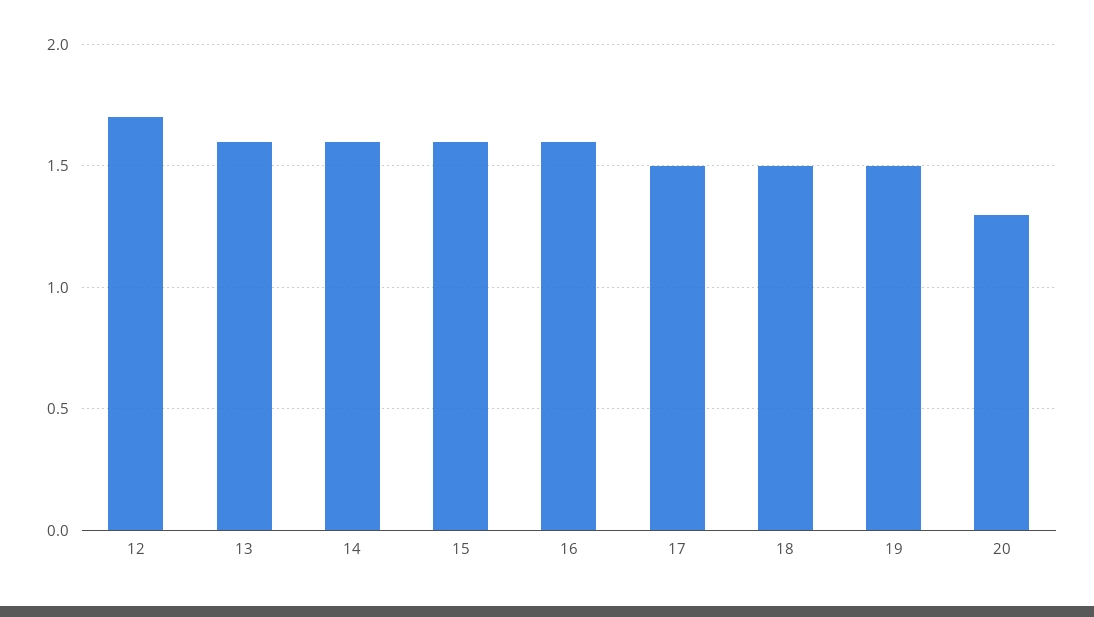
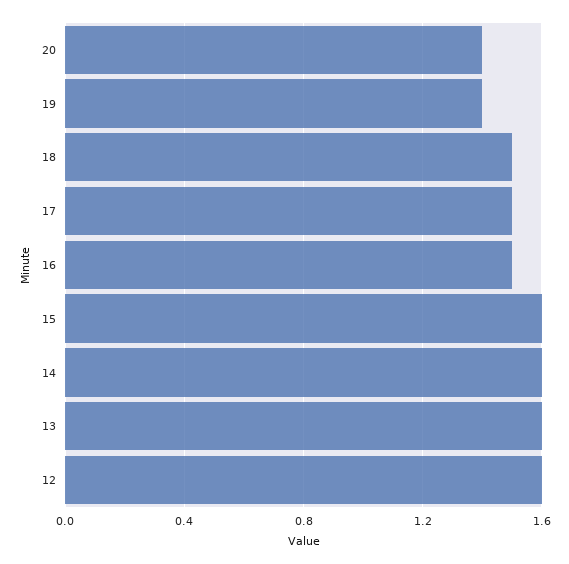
12: 1.7 -> 1.6
16: 1.6 -> 1.5
19: 1.5 -> 1.4
20: 1.3 -> 1.4

